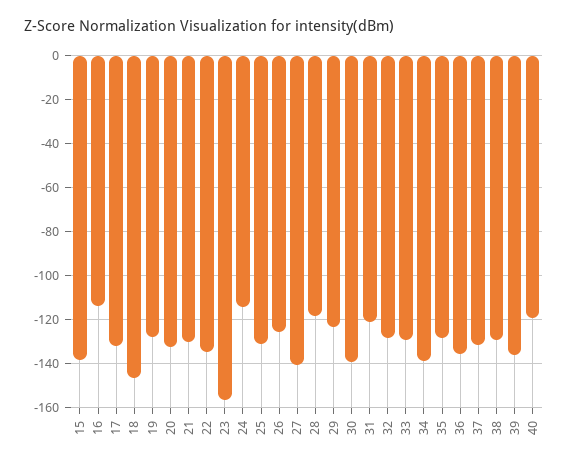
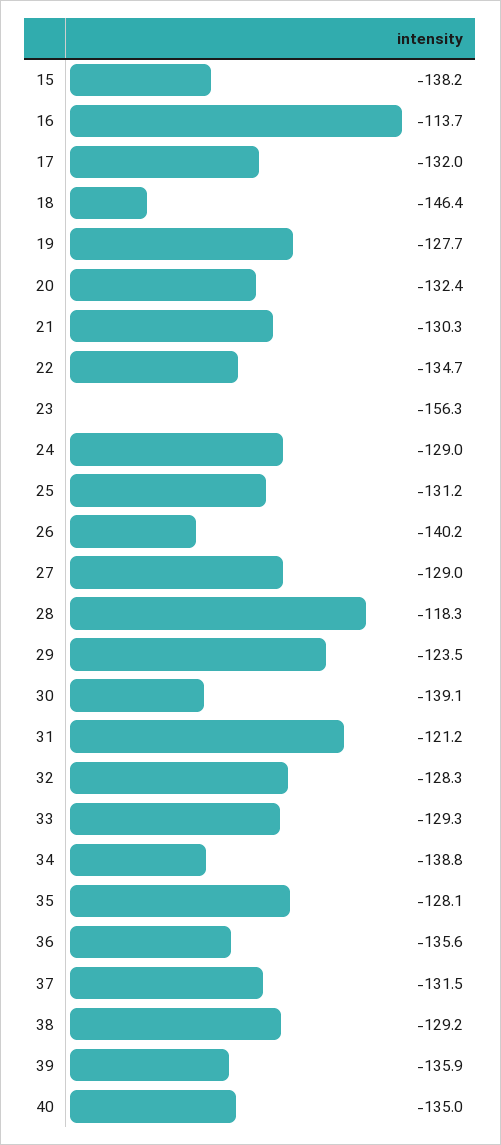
24: -115 -> -129
26: -125 -> -140.2
27: -140 -> -129
40: -120 -> -135

